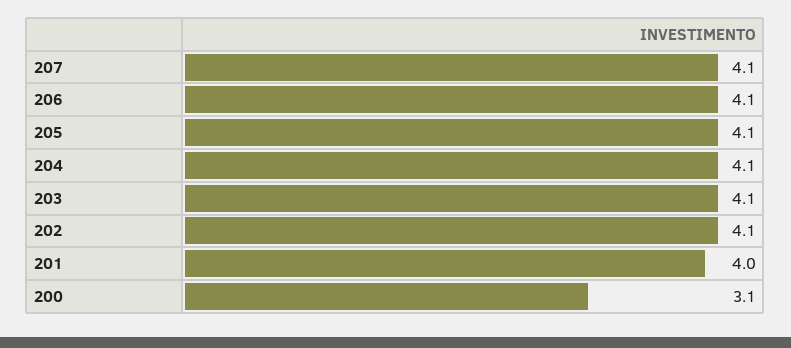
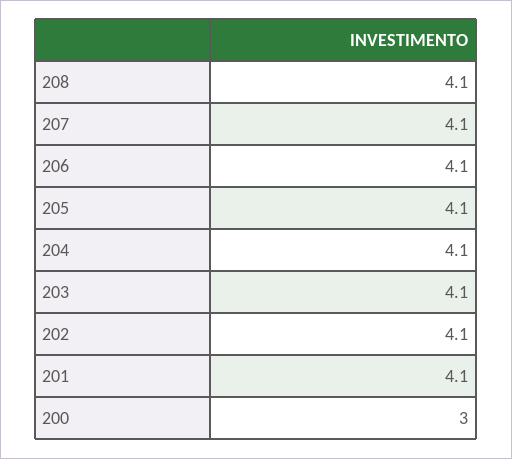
201: 4 -> 4.1
200: 3.1 -> 3
208: none -> 4.1

